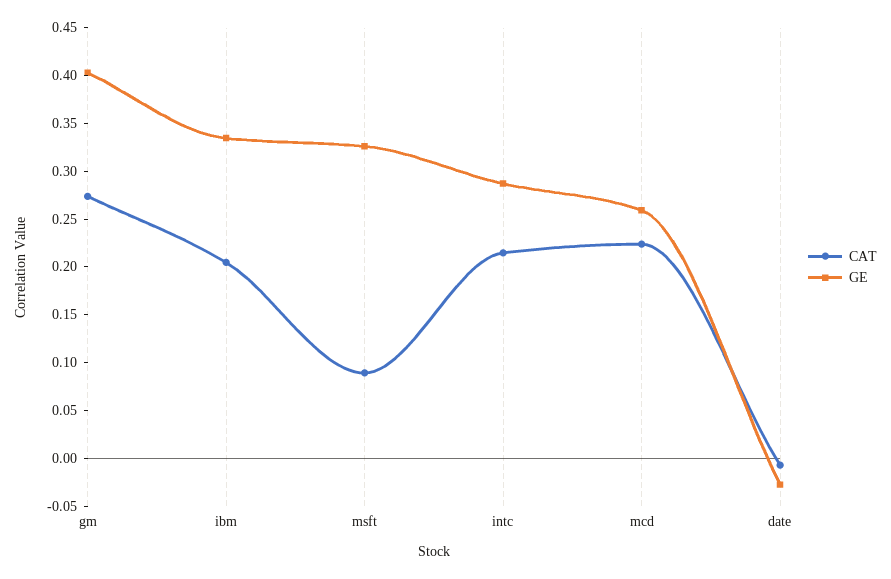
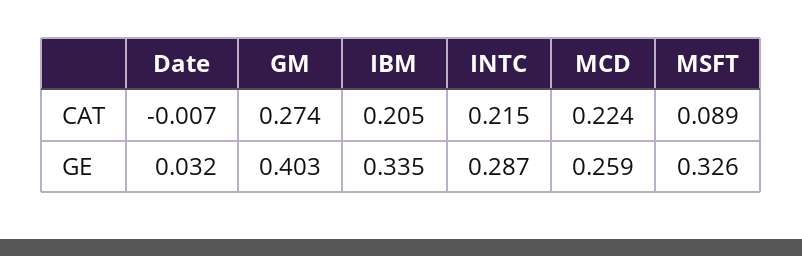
GE, date: -0.03 -> 0.032

